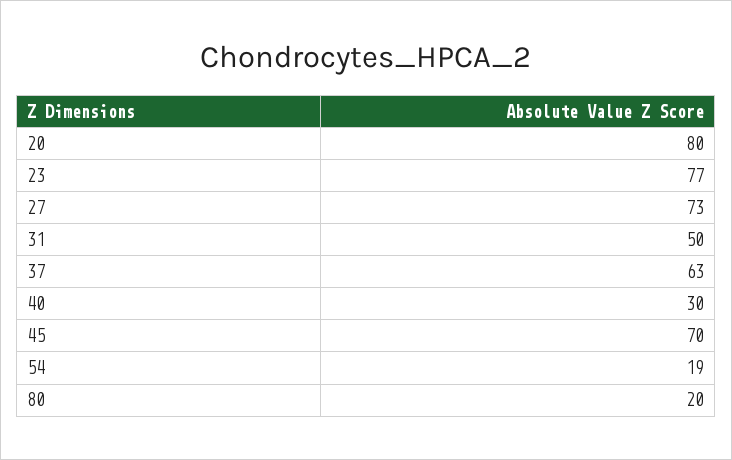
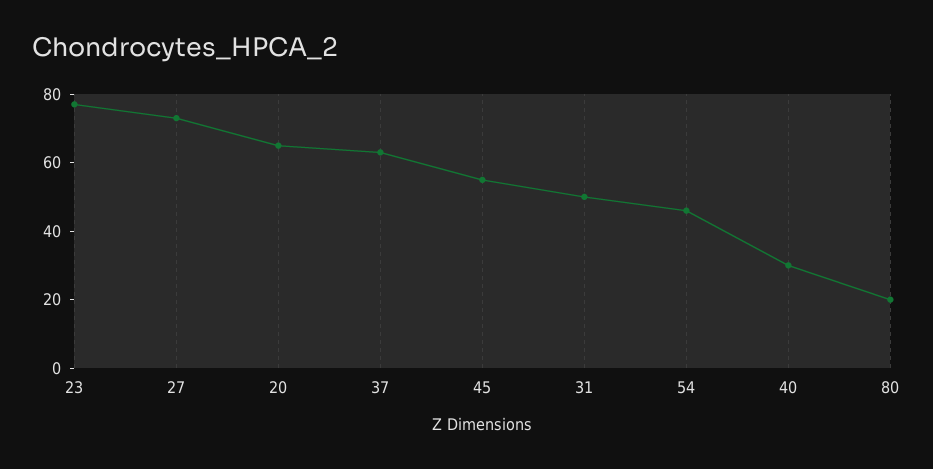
20: 80 -> 65
45: 70 -> 55
54: 19 -> 45

